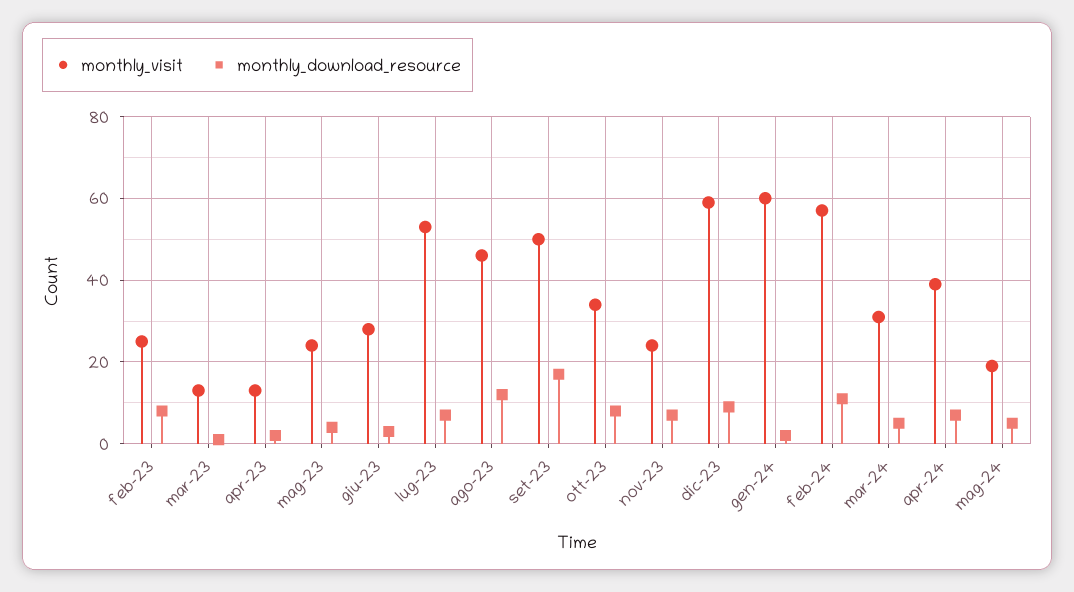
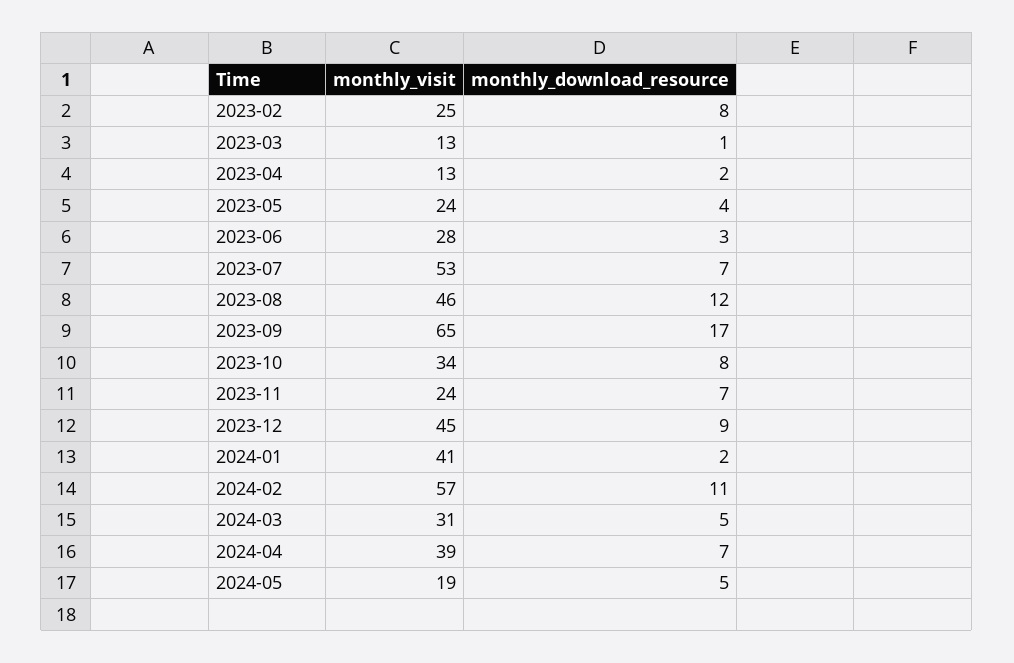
monthly_visit, set-23: 50 -> 65
monthly_visit, dic-23: 60 -> 45
monthly_visit, gen-24: 60 -> 41

